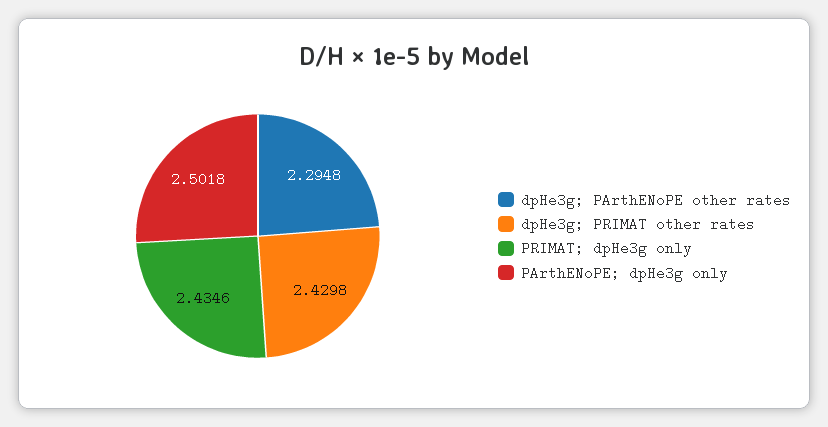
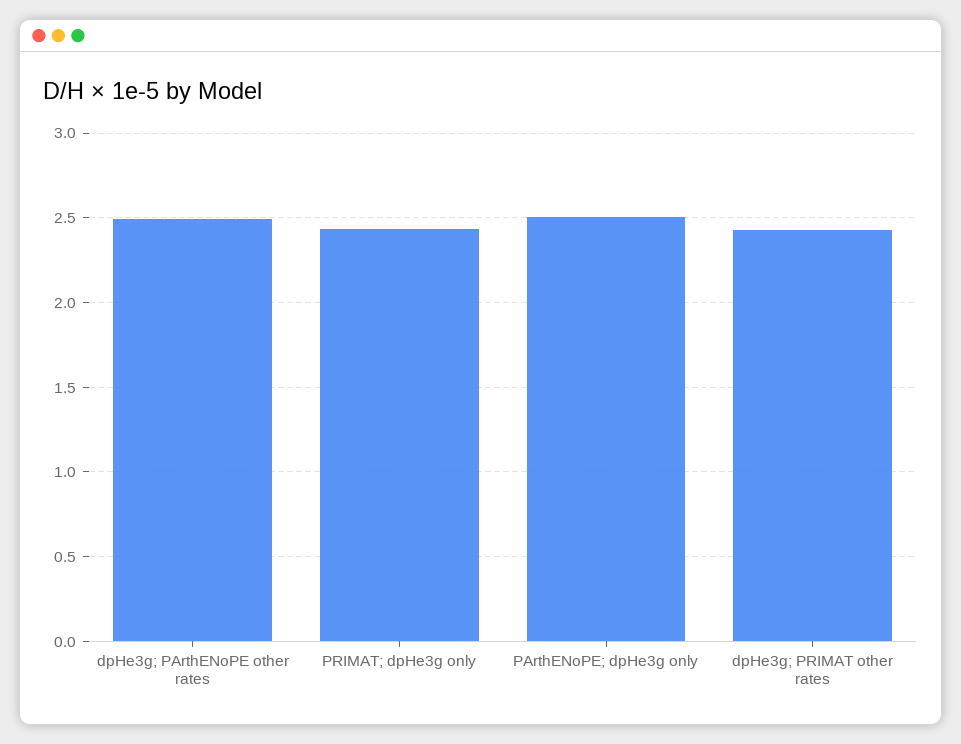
dpHe3g; PArthENoPE other rates: 2.2948 -> 2.5

